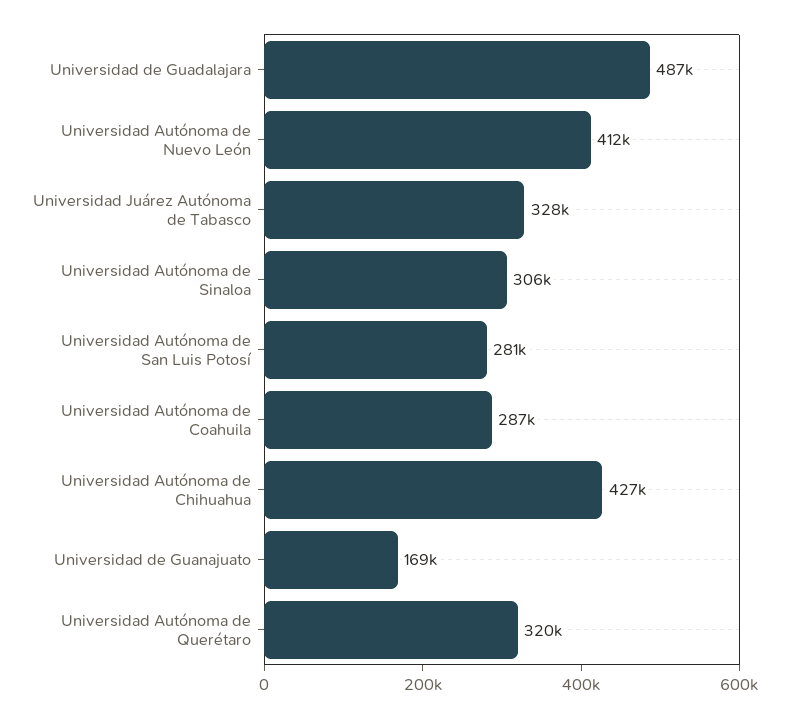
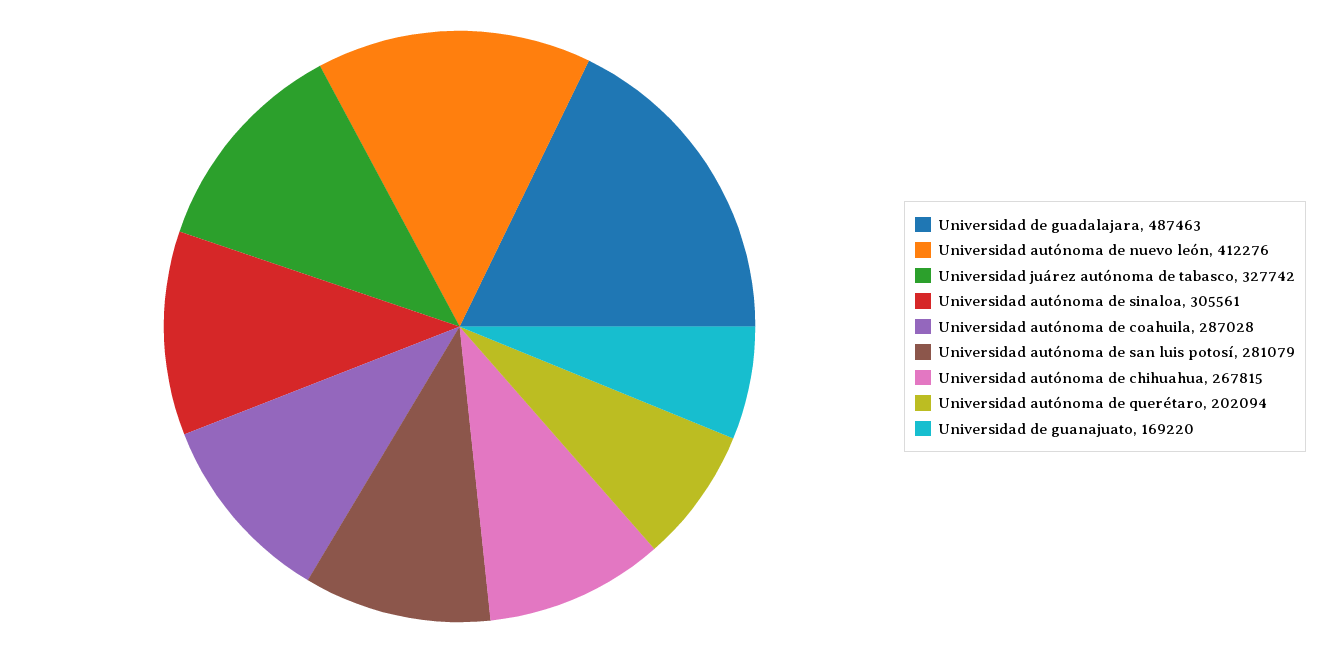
Universidad Autónoma de Chihuahua: 427000 -> 267815
Universidad Autónoma de Querétaro: 320000 -> 202094

